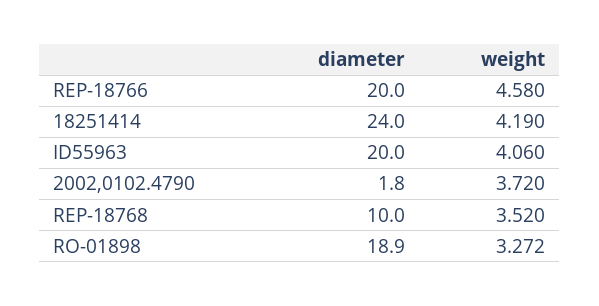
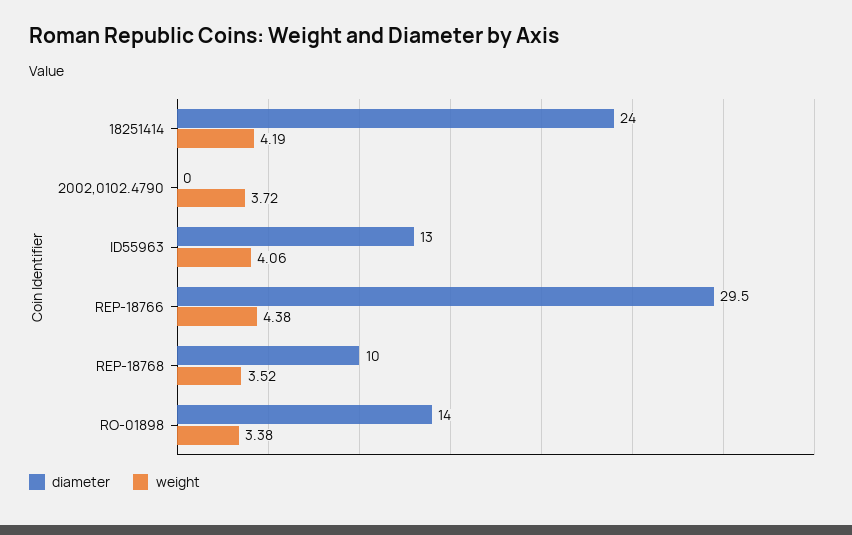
diameter, REP-18766: 20 -> 29.5
weight, REP-18766: 4.58 -> 4.38
diameter, ID55963: 20 -> 13
diameter, 2002,0102.4790: 1.8 -> 0
diameter, RO-01898: 18.9 -> 14
weight, RO-01898: 3.272 -> 3.38

